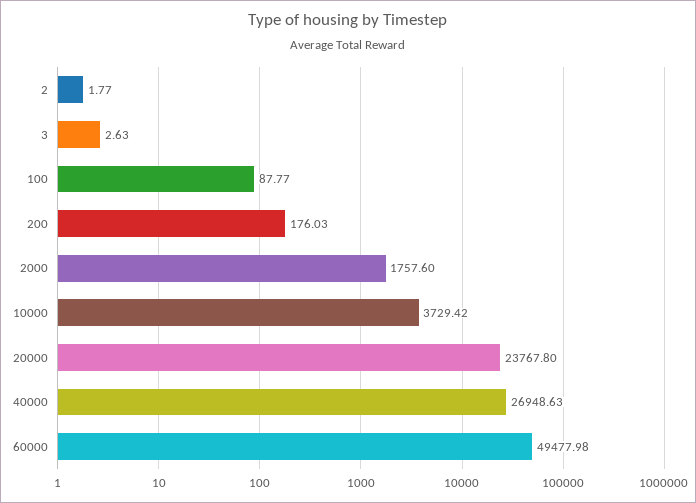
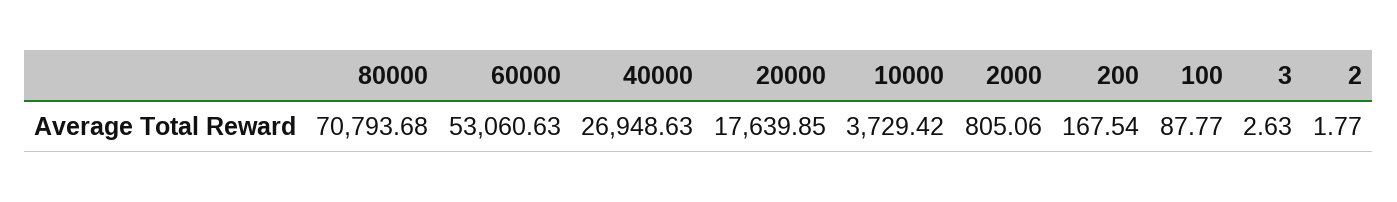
200: 176.03 -> 167.54
2000: 1757.6 -> 805.06
20000: 23767.8 -> 17639.85
60000: 49477.98 -> 53060.63
80000: none -> 70793.68

